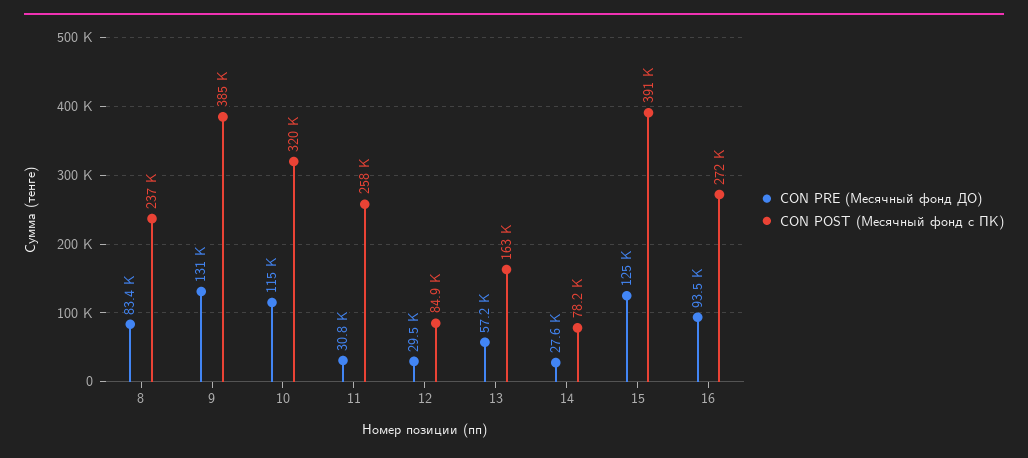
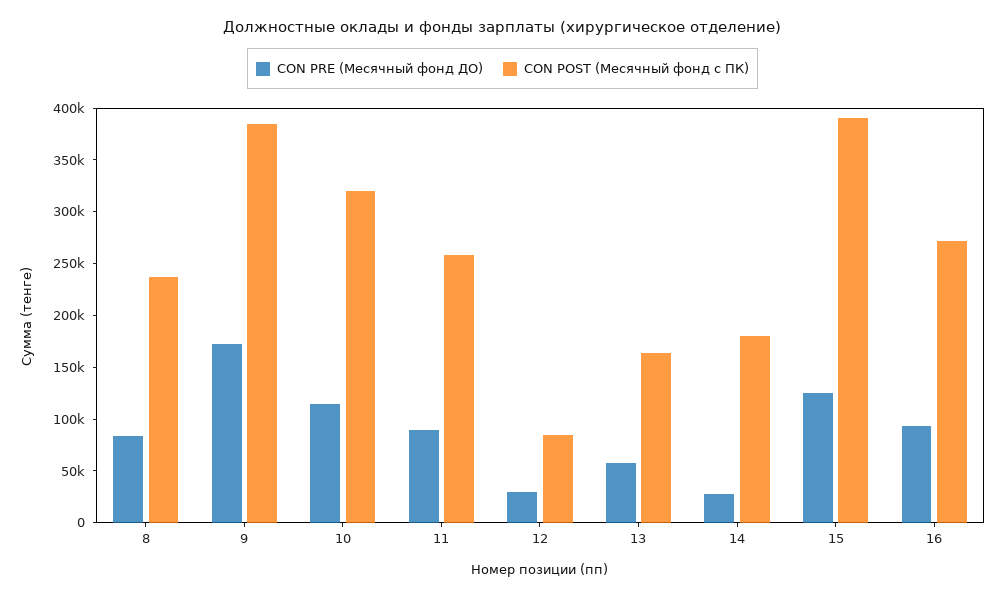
CON PRE (Месячный фонд ДО), 9: 131000 -> 170000
CON PRE (Месячный фонд ДО), 11: 30800 -> 90000
CON POST (Месячный фонд с ПК), 14: 78200 -> 180000

